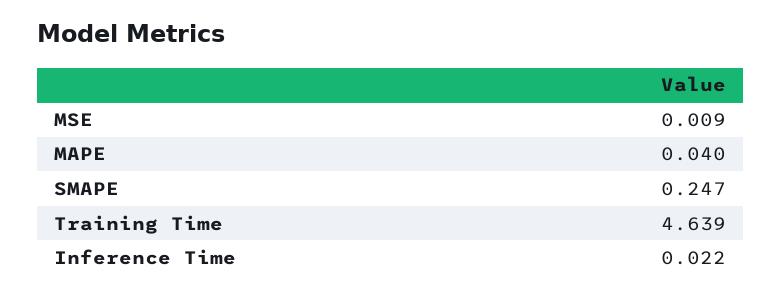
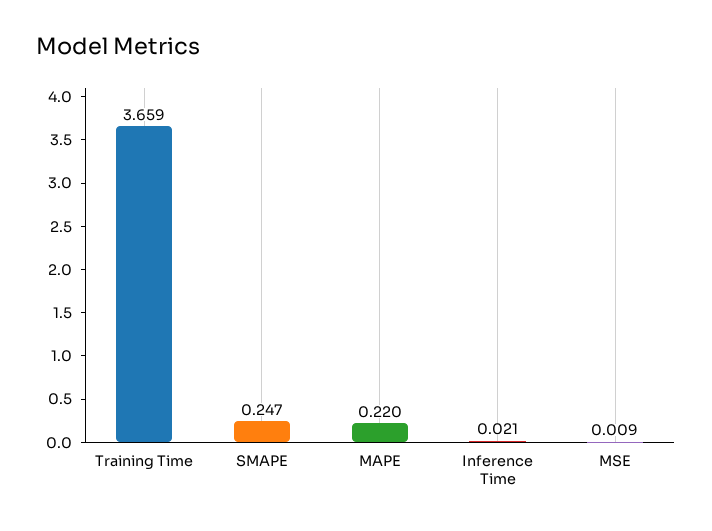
MAPE: 0.04 -> 0.22
Training Time: 4.639 -> 3.659
Inference Time: 0.022 -> 0.021

